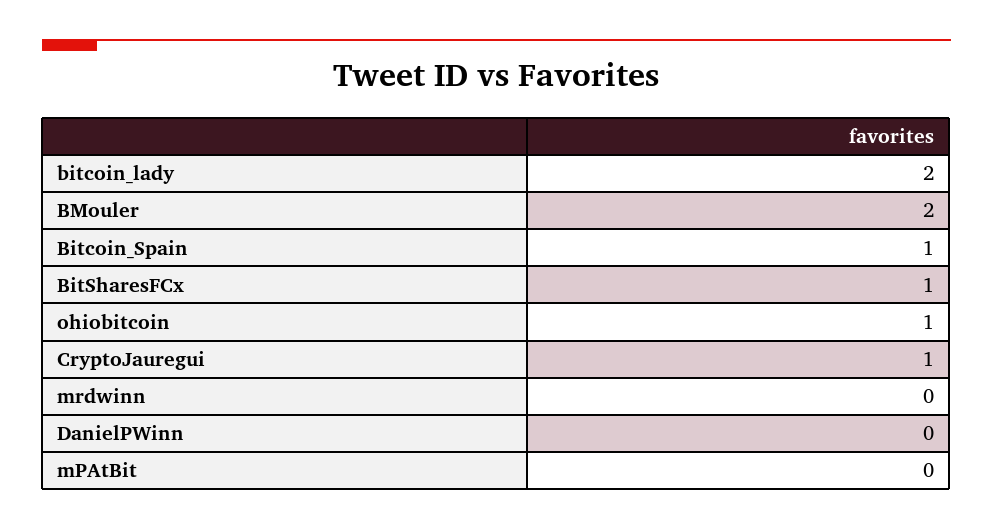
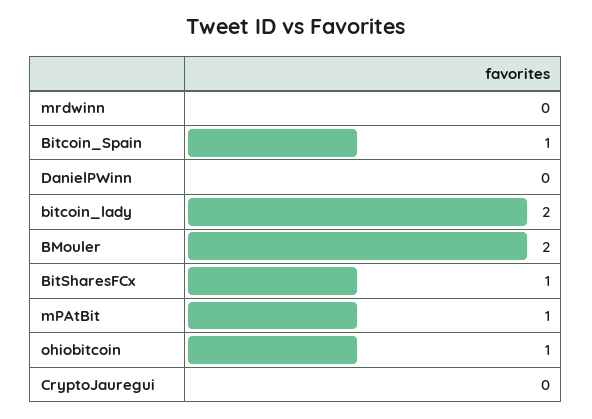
CryptoJauregui: 1 -> 0
mPAtBit: 0 -> 1

